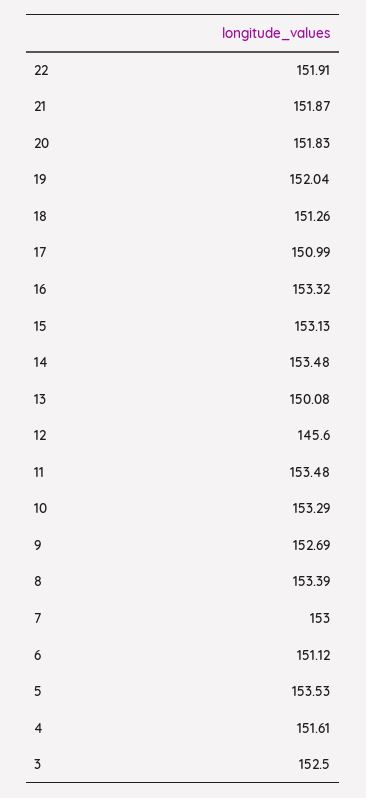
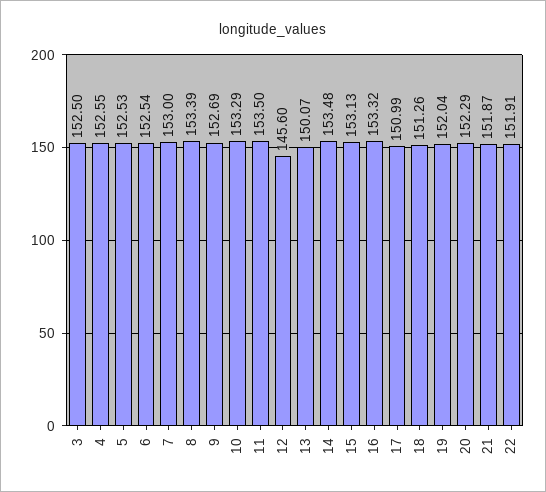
20: 151.83 -> 152.29
13: 150.08 -> 150.07
11: 153.48 -> 153.5
6: 151.12 -> 152.54
5: 153.53 -> 152.53
4: 151.61 -> 152.55

